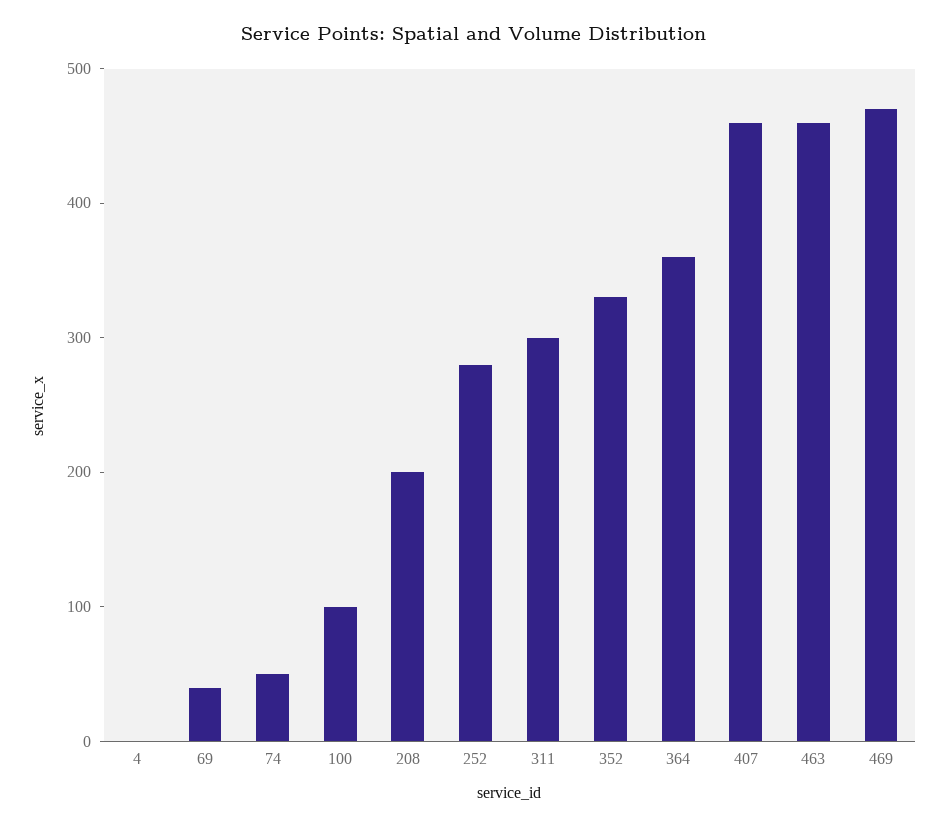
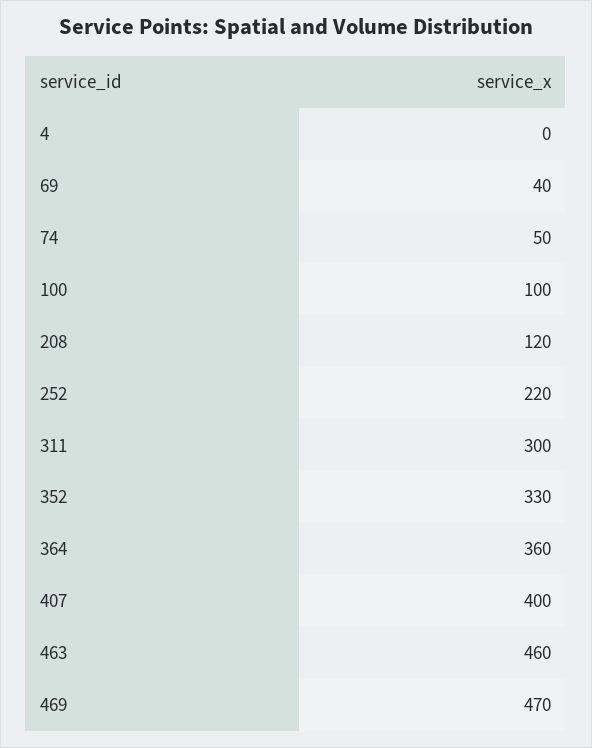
208: 200 -> 120
252: 280 -> 220
407: 460 -> 400

